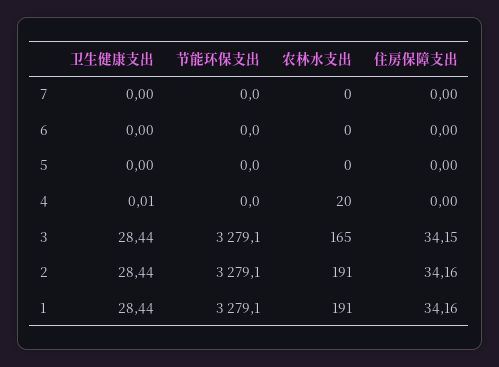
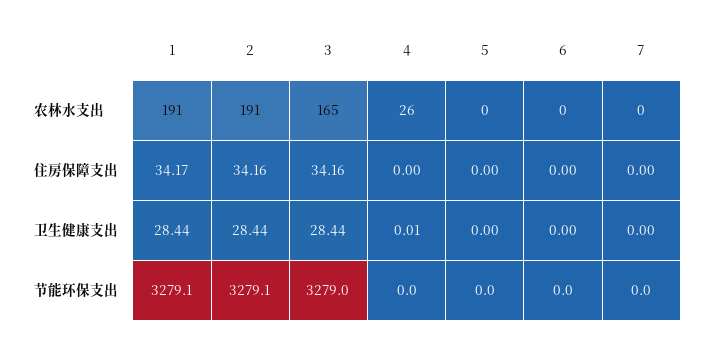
农林水支出, 4: 20 -> 26
节能环保支出, 3: 3279.1 -> 3279
住房保障支出, 3: 34.15 -> 34.16
住房保障支出, 1: 34.16 -> 34.17

